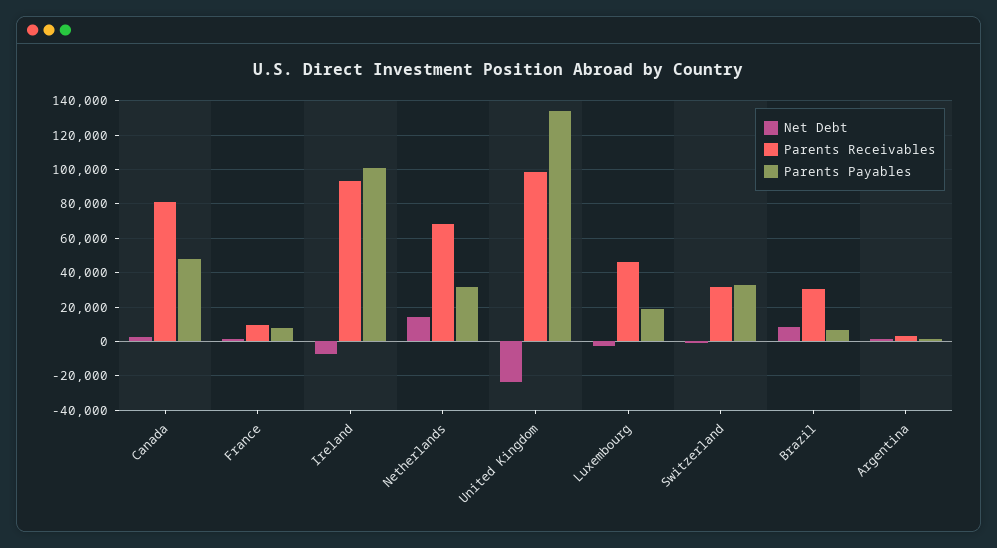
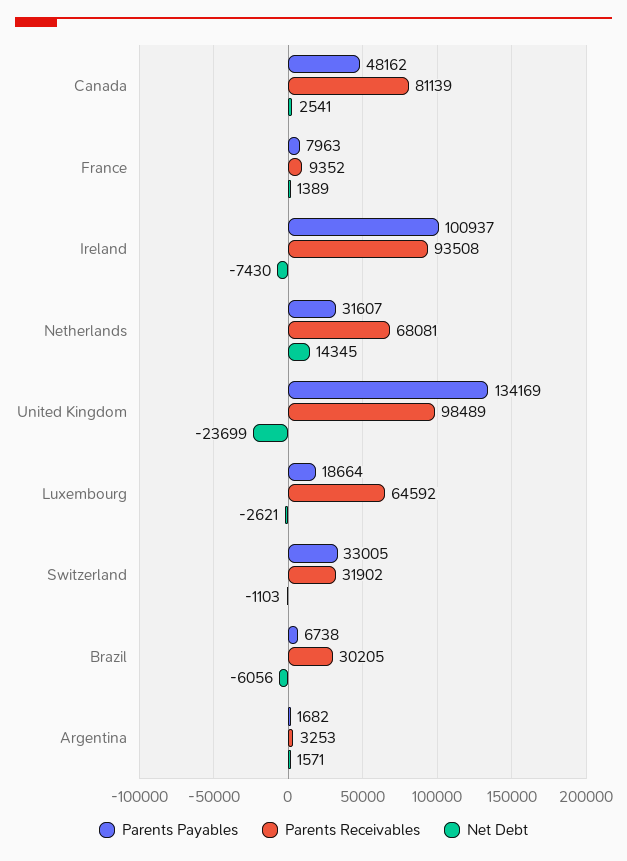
Parents Receivables, Luxembourg: 45000 -> 64592
Net Debt, Brazil: 10000 -> -6056

